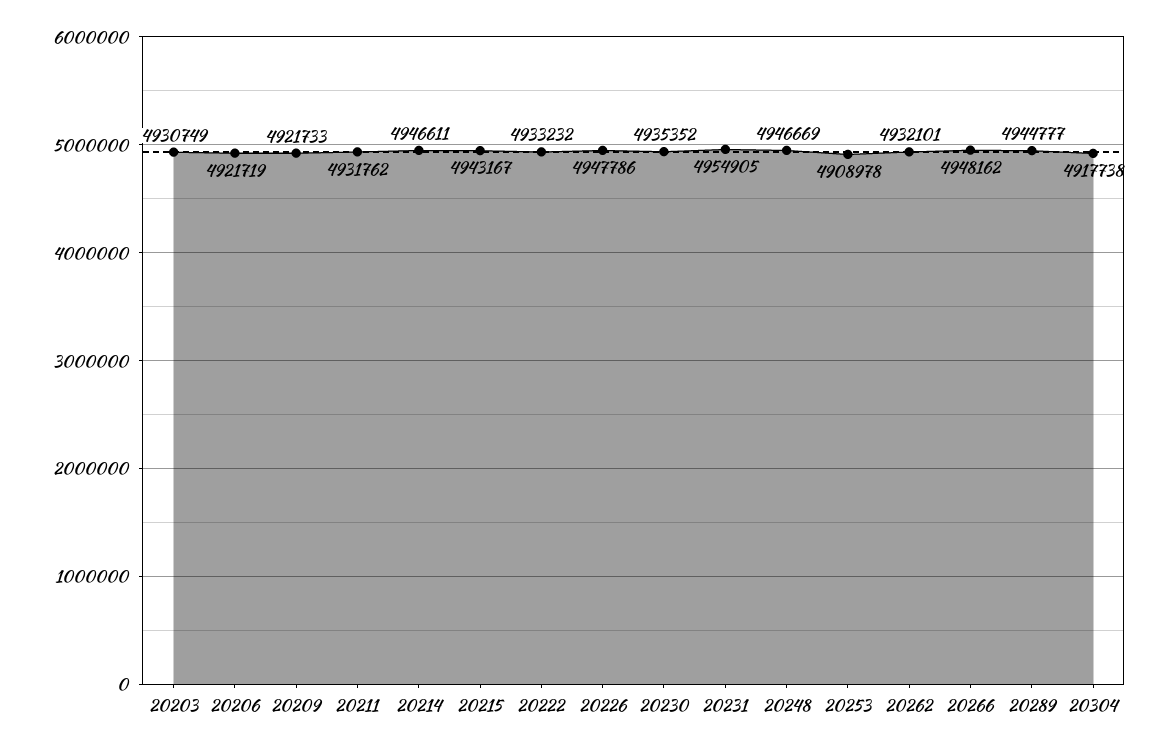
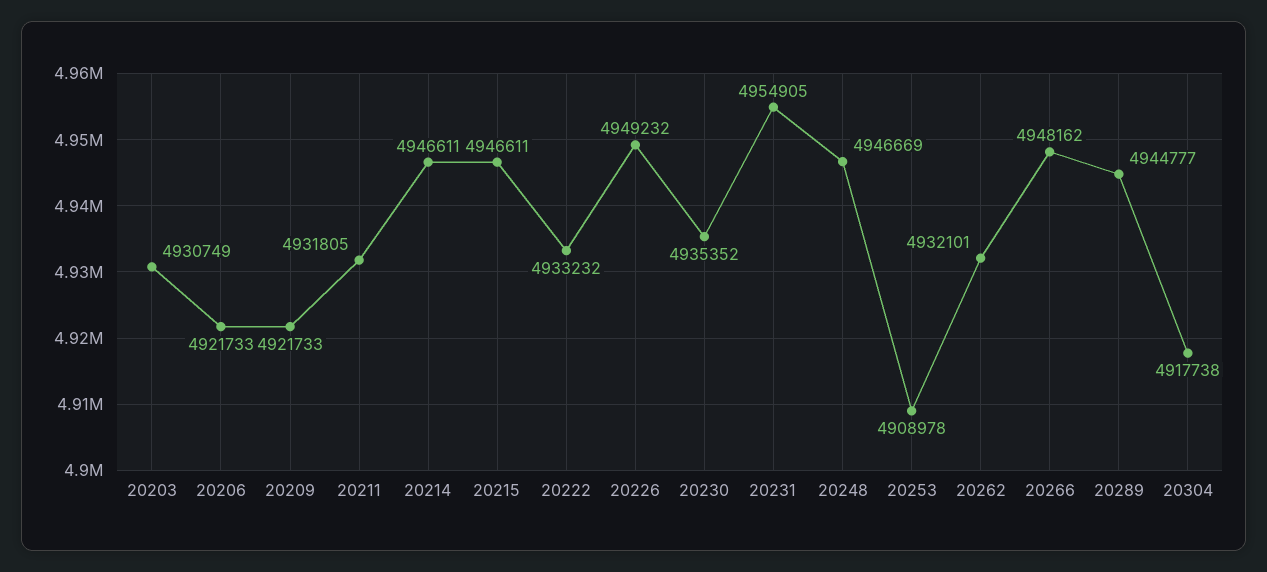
20206: 4921719 -> 4921733
20211: 4931762 -> 4931805
20215: 4943167 -> 4946611
20226: 4947786 -> 4949232

